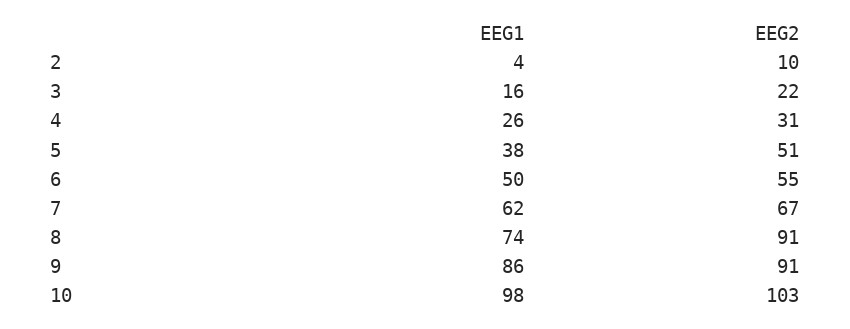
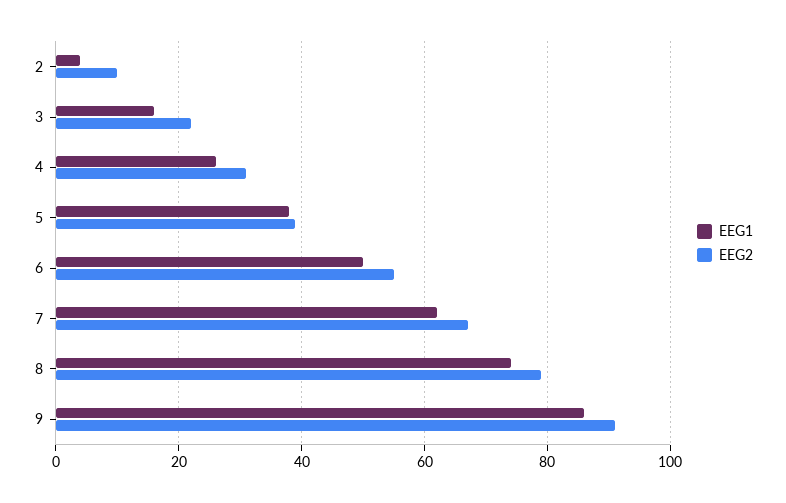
EEG2, 5: 51 -> 40
EEG2, 8: 91 -> 80
EEG1, 10: 98 -> none
EEG2, 10: 103 -> none

